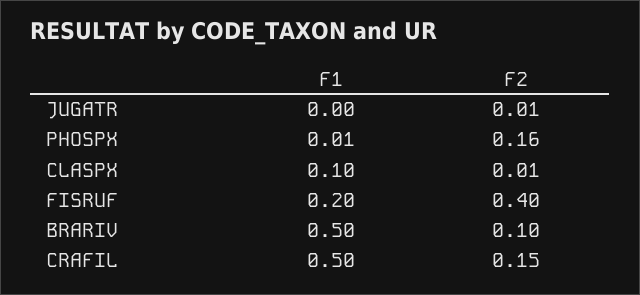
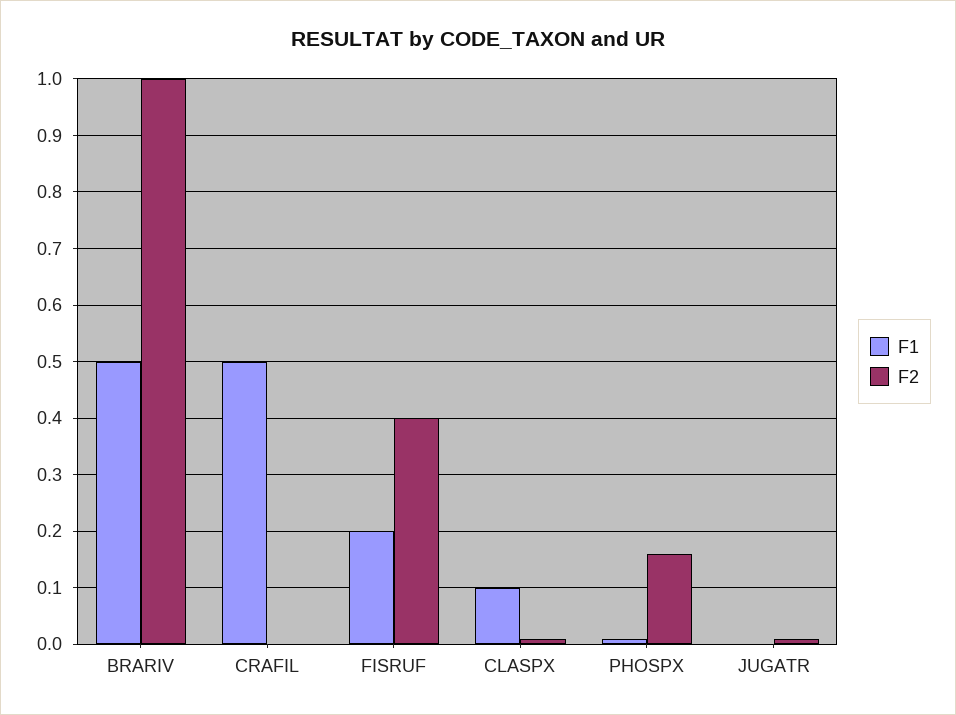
F2, BRARIV: 0.1 -> 1
F2, CRAFIL: 0.15 -> 0

